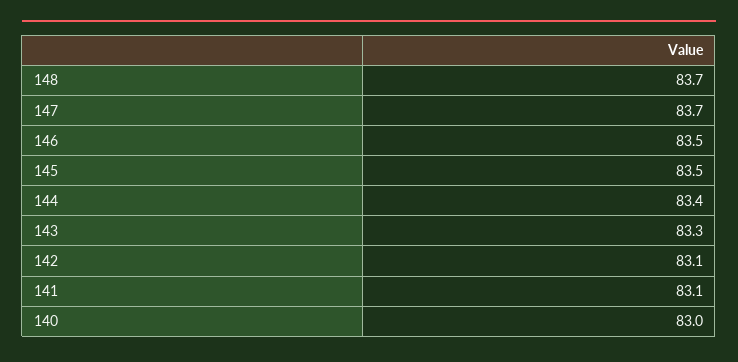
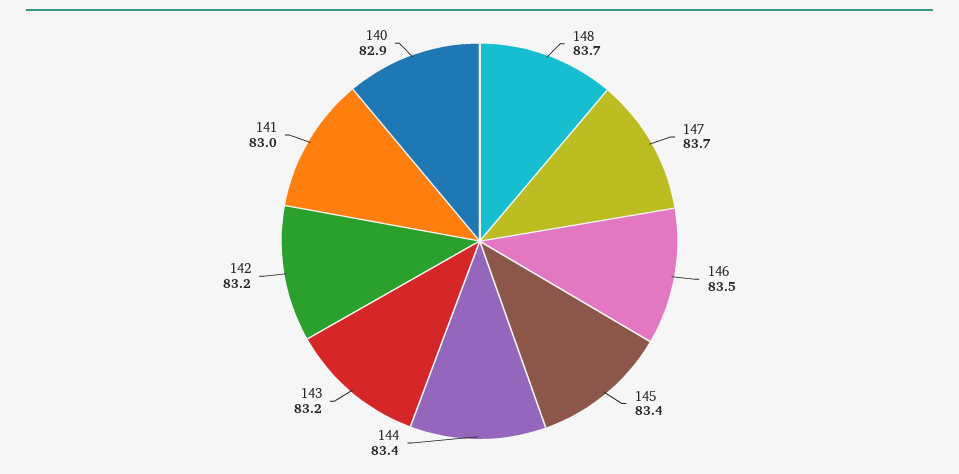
145: 83.5 -> 83.4
143: 83.3 -> 83.2
142: 83.1 -> 83.2
141: 83.1 -> 83
140: 83 -> 82.9

